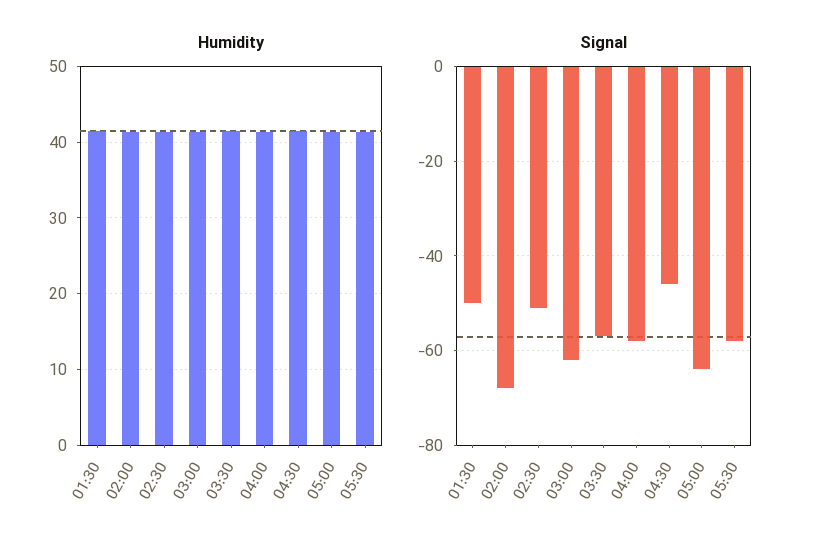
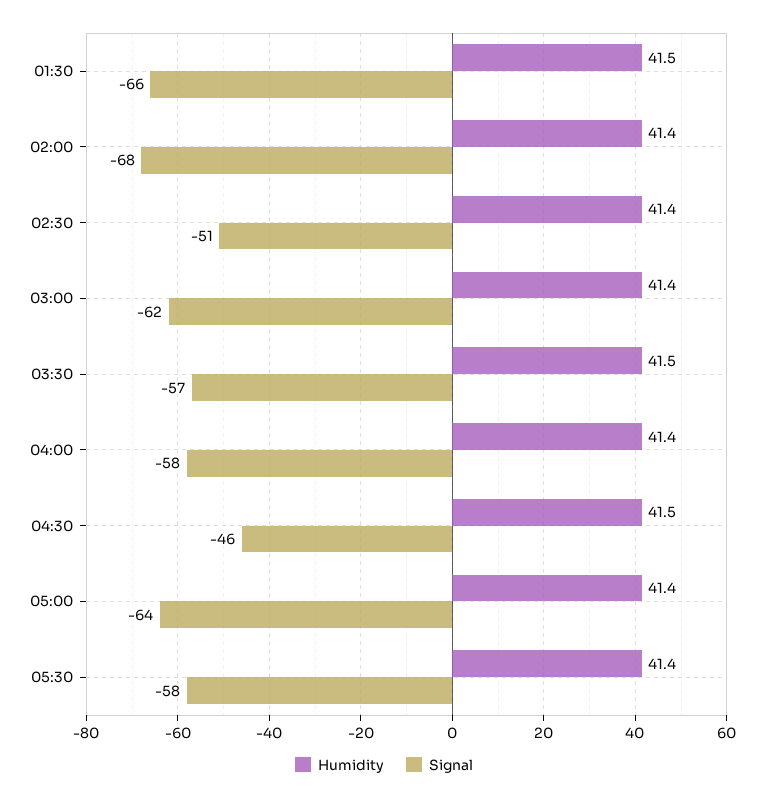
Signal, 01:30: -50 -> -66

